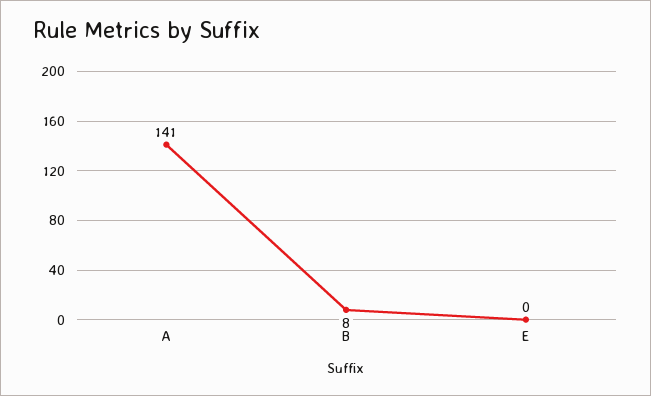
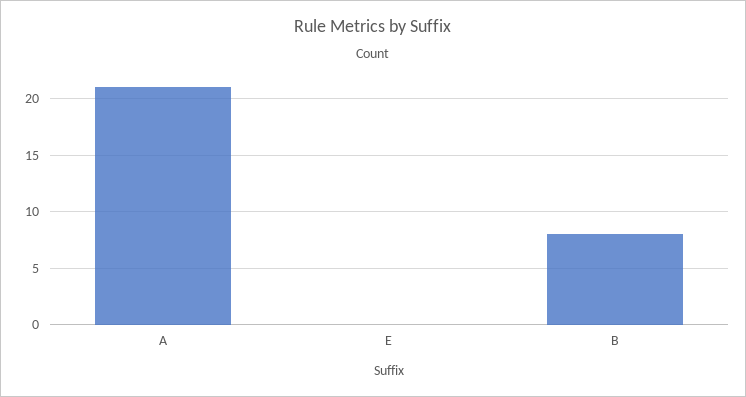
A: 141 -> 21

